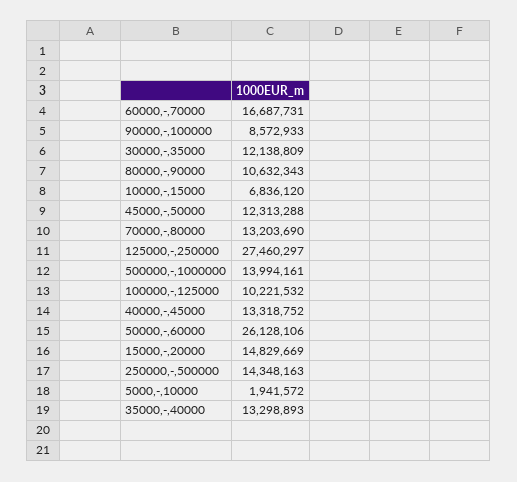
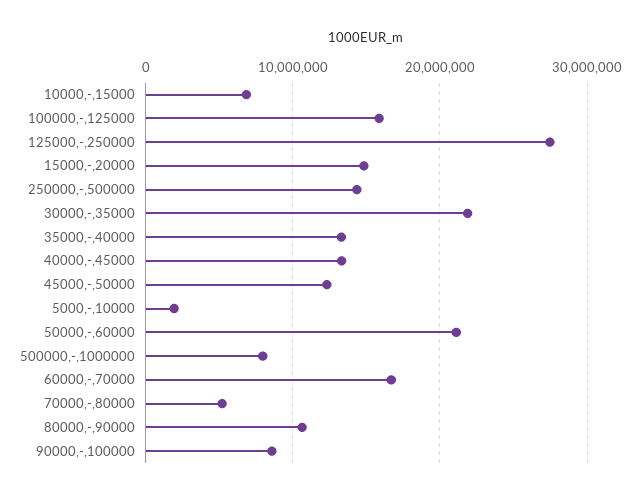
30000,-,35000: 12138809 -> 22000000
70000,-,80000: 13203690 -> 5000000
500000,-,1000000: 13994161 -> 8000000
100000,-,125000: 10221532 -> 16000000
50000,-,60000: 26128106 -> 21000000

